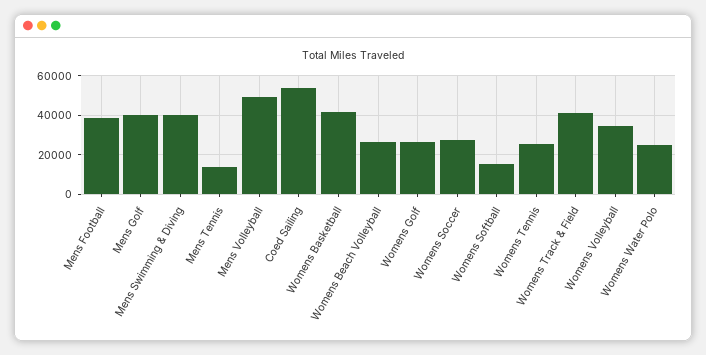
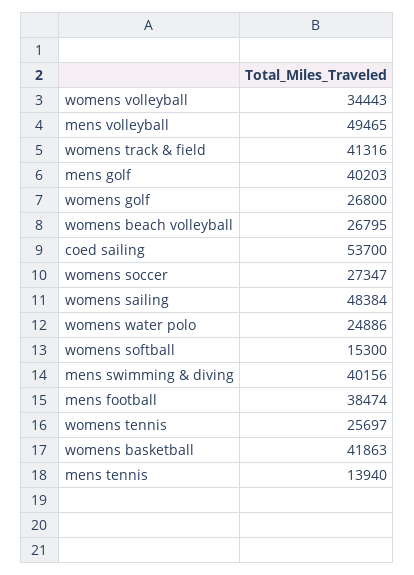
womens sailing: none -> 48384

